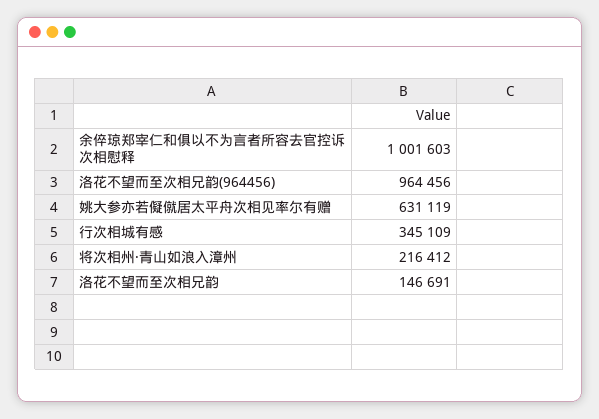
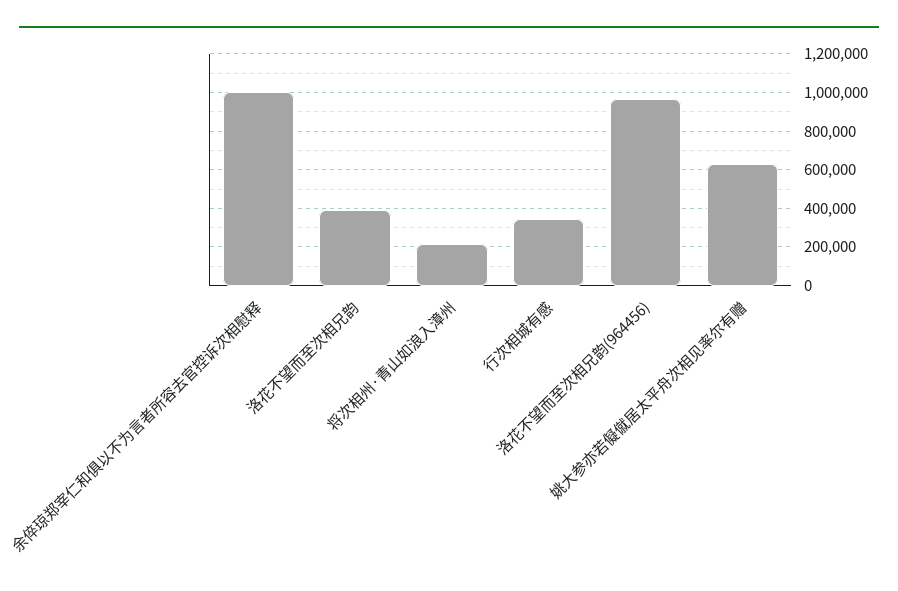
洛花不望而至次相兄韵: 146691 -> 400000

